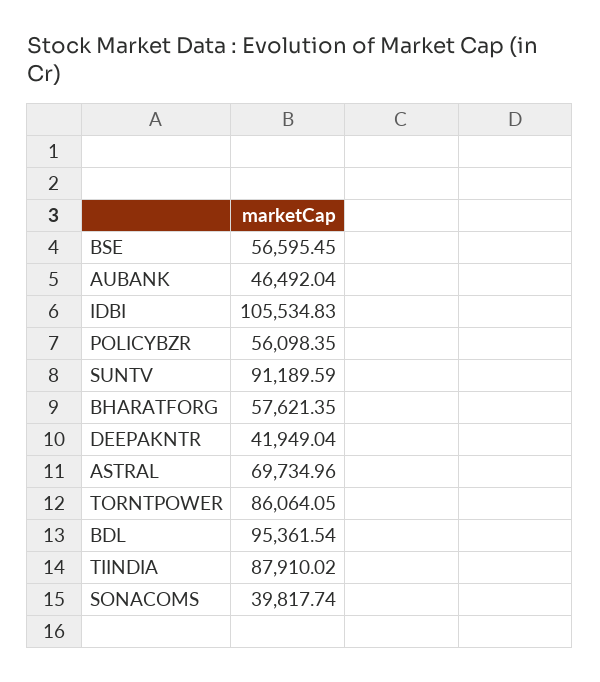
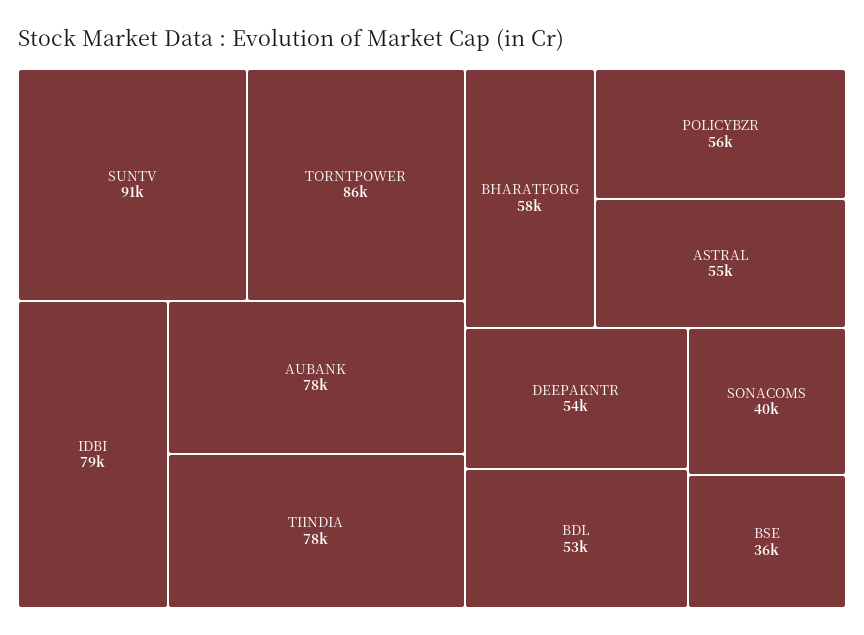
BSE: 56595.45 -> 36000
AUBANK: 46492.04 -> 78000
IDBI: 105534.83 -> 79000
DEEPAKNTR: 41949.04 -> 54000
ASTRAL: 69734.96 -> 55000
BDL: 95361.54 -> 53000
TIINDIA: 87910.02 -> 78000

